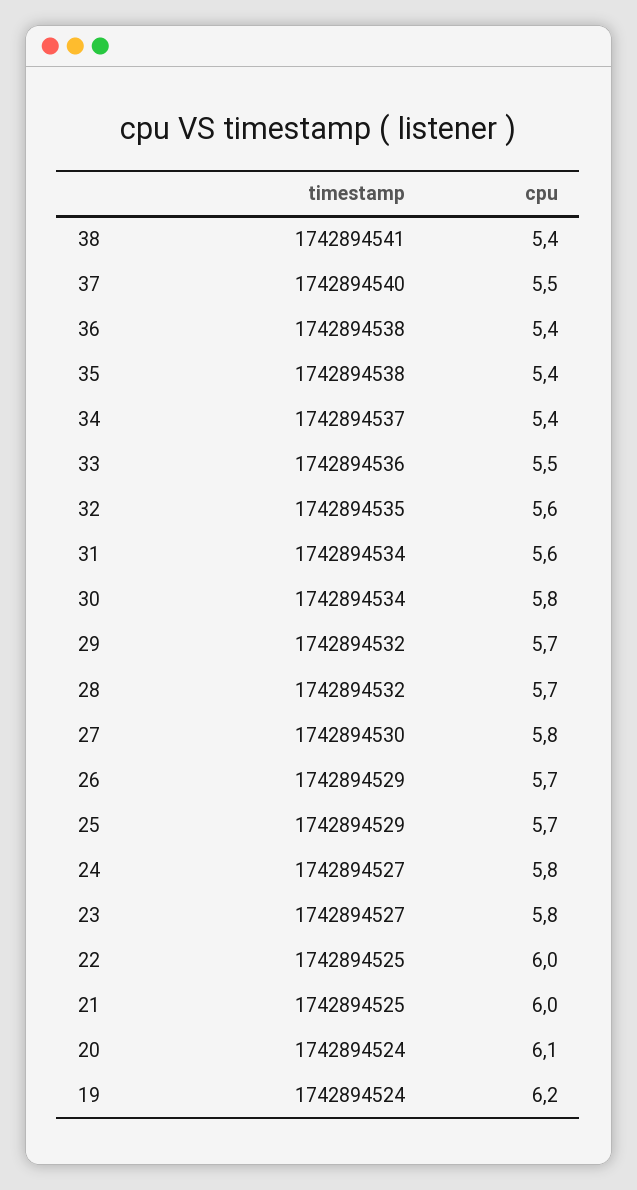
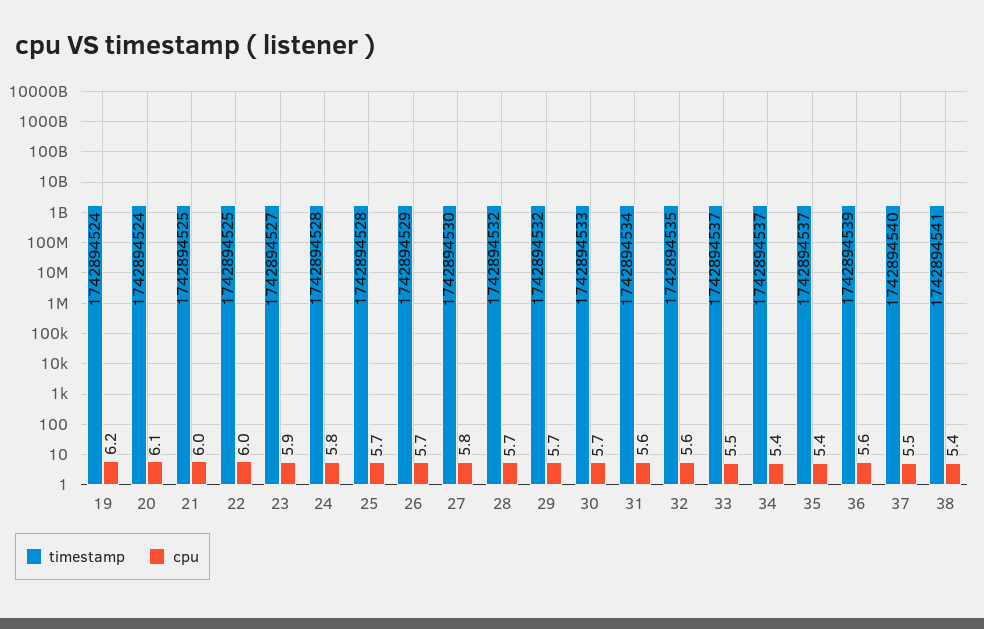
timestamp, 36: 1742894538 -> 1742894539
cpu, 36: 5.4 -> 5.6
timestamp, 35: 1742894538 -> 1742894537
timestamp, 33: 1742894536 -> 1742894537
timestamp, 30: 1742894534 -> 1742894533
cpu, 30: 5.8 -> 5.7
timestamp, 25: 1742894529 -> 1742894528
timestamp, 24: 1742894527 -> 1742894528
cpu, 23: 5.8 -> 5.9

